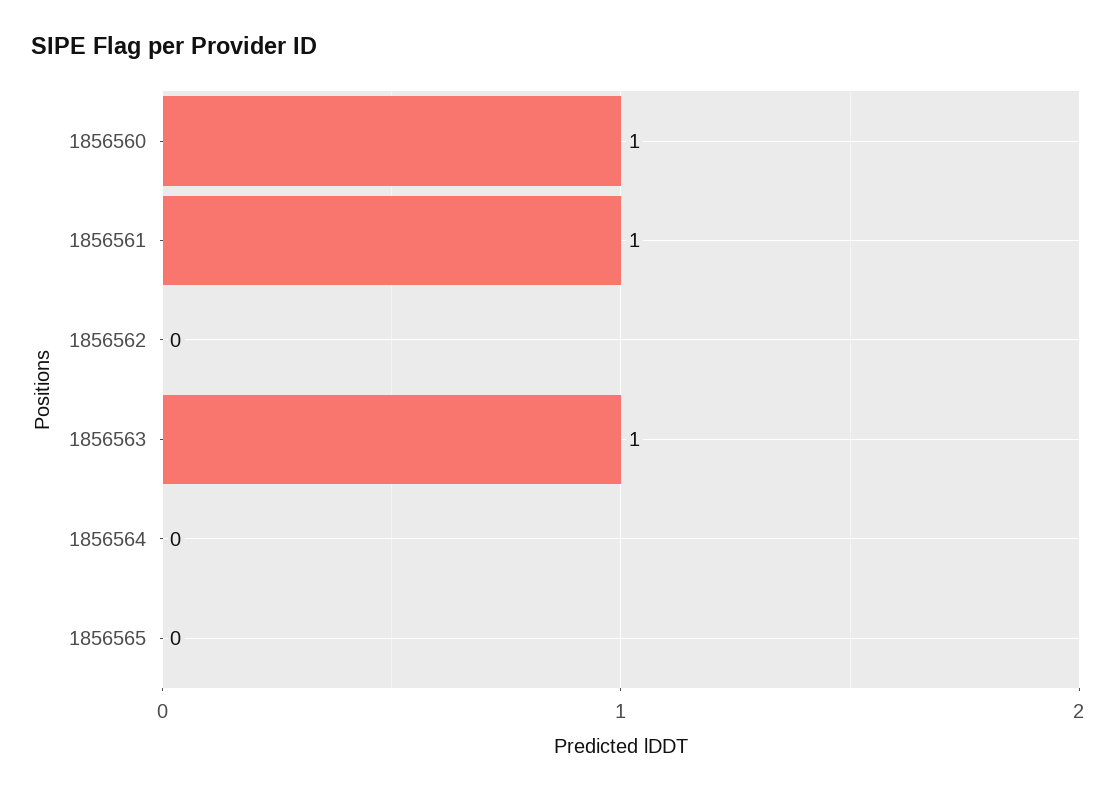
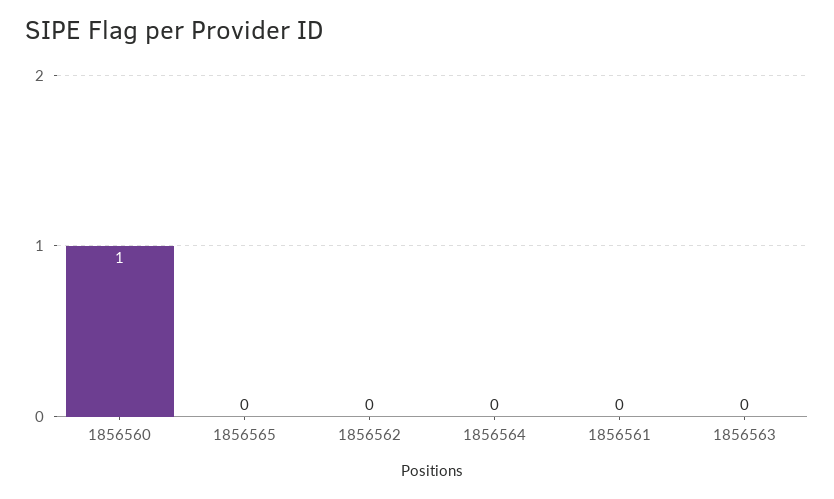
1856561: 1 -> 0
1856563: 1 -> 0

